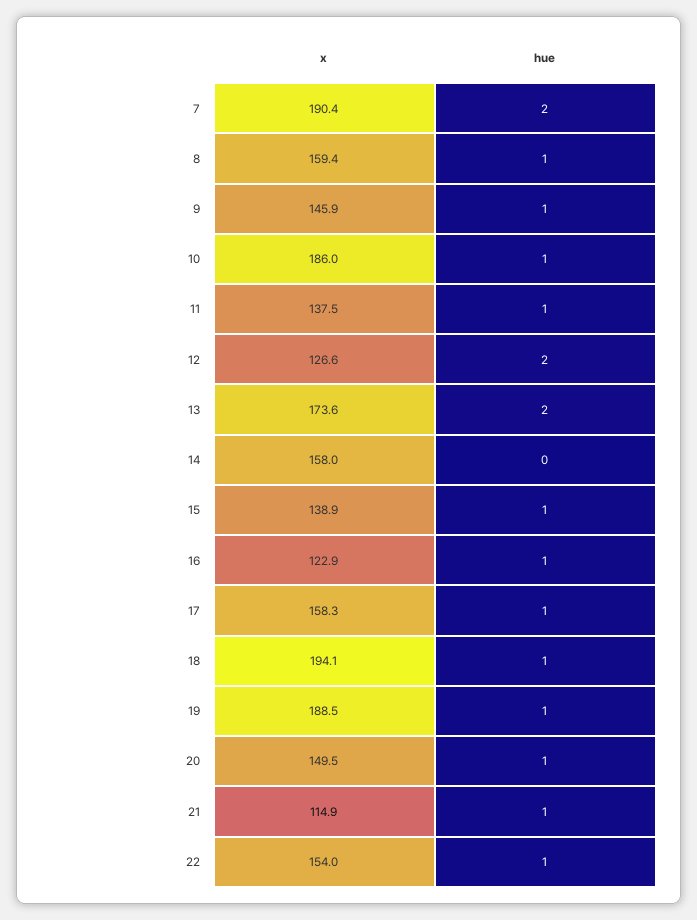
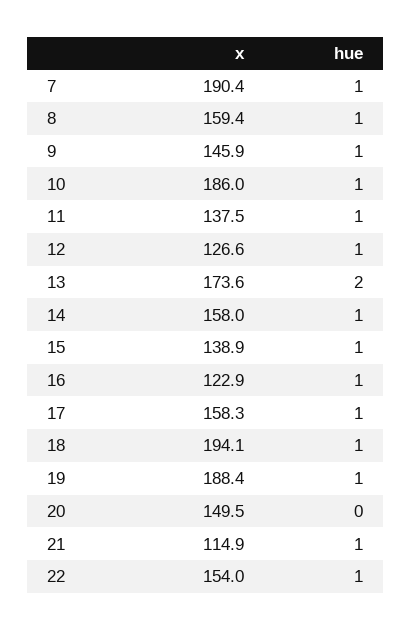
hue, 7: 2 -> 1
hue, 12: 2 -> 1
hue, 14: 0 -> 1
x, 19: 188.5 -> 188.4
hue, 20: 1 -> 0

